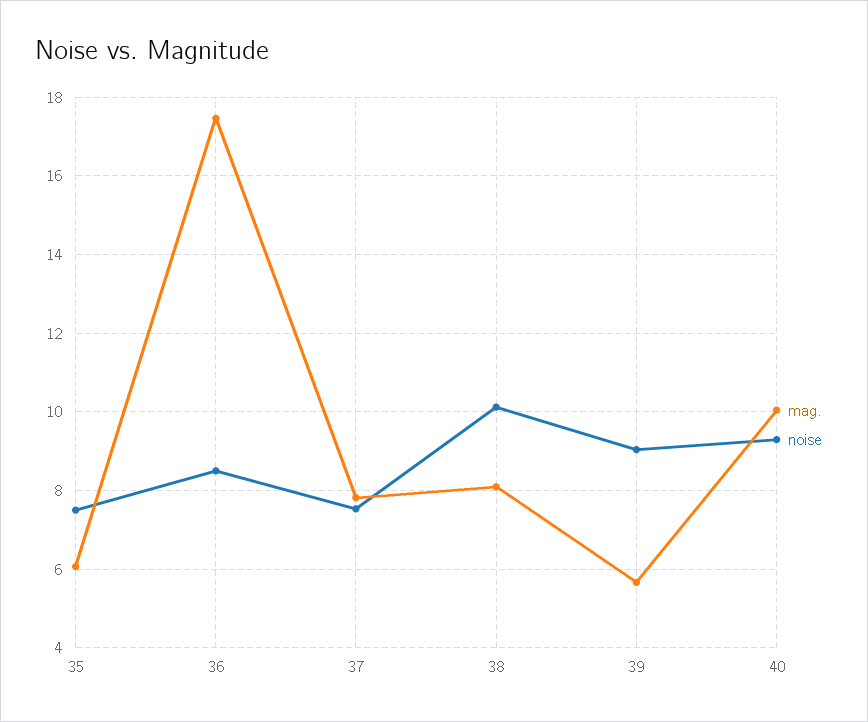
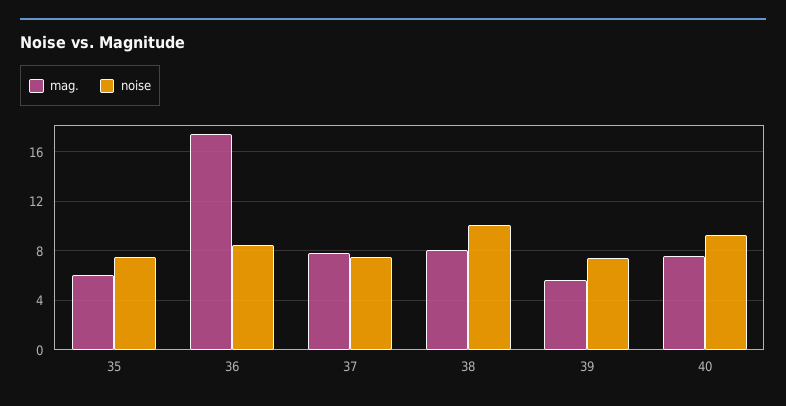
noise, 39: 9 -> 7.5
mag., 40: 10 -> 7.5

